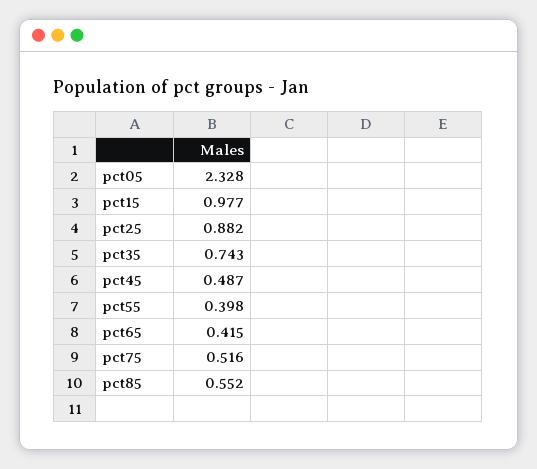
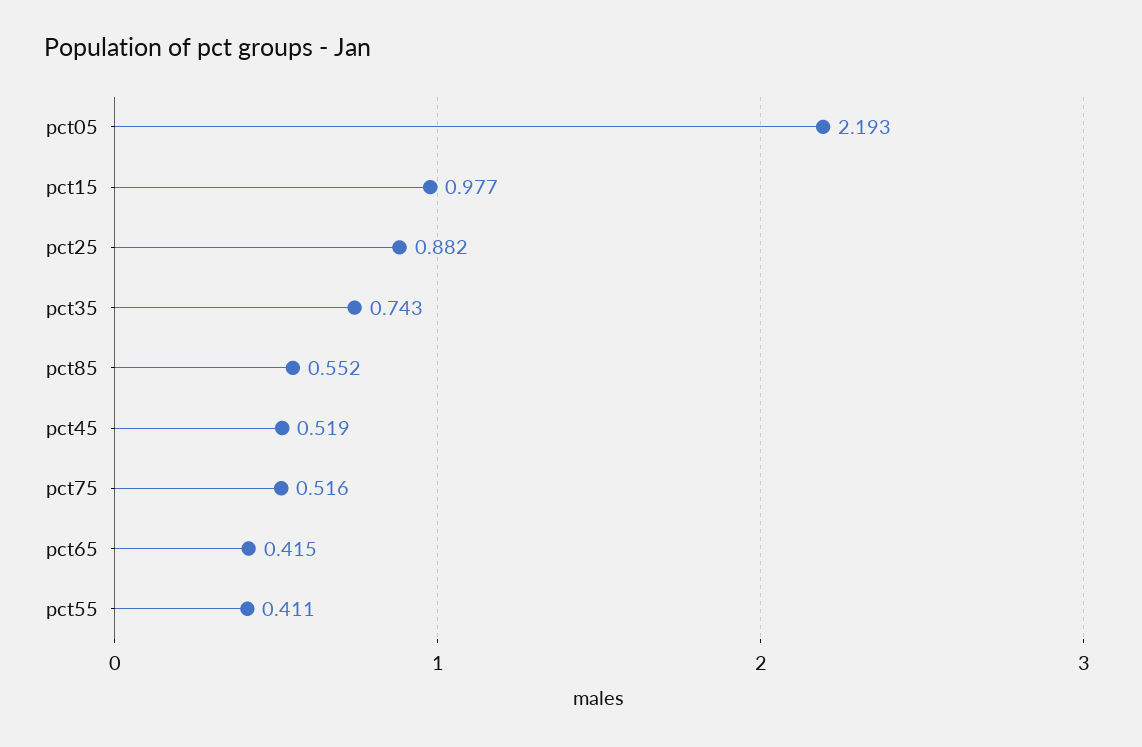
pct05: 2.328 -> 2.193
pct45: 0.487 -> 0.519
pct55: 0.398 -> 0.411

